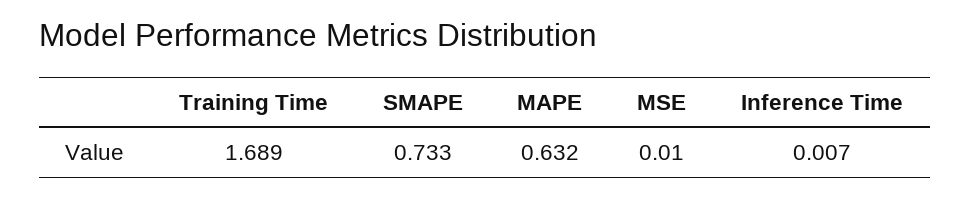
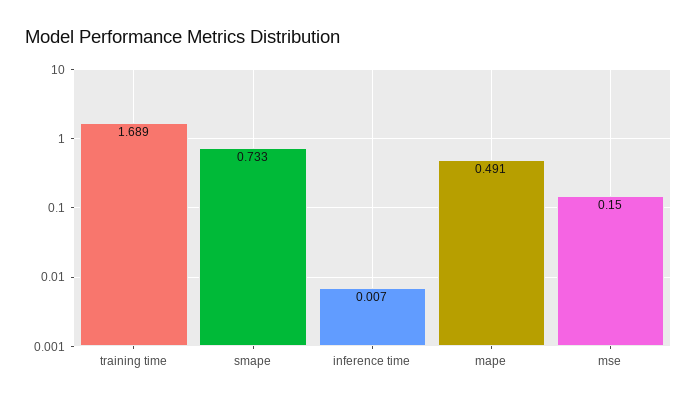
MAPE: 0.632 -> 0.491
MSE: 0.01 -> 0.15

